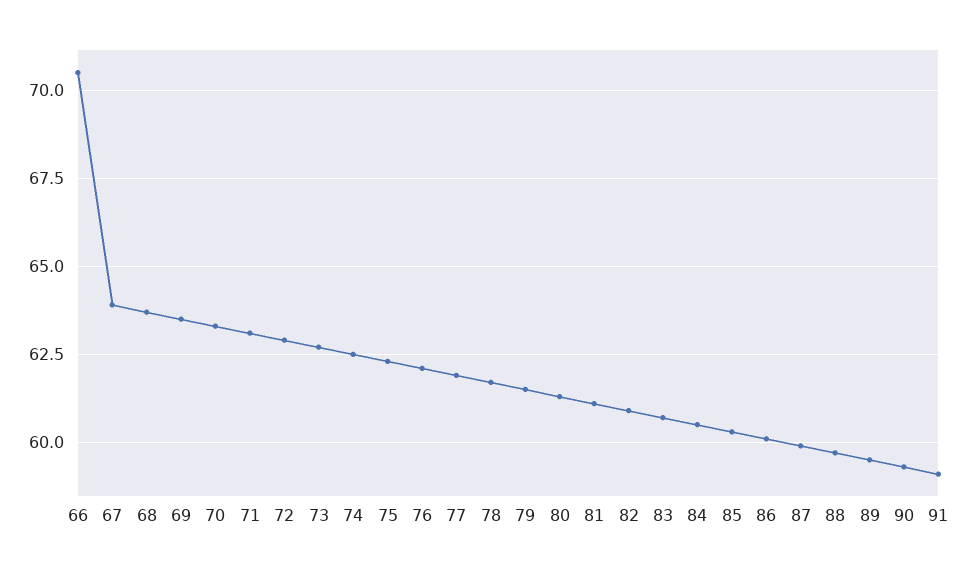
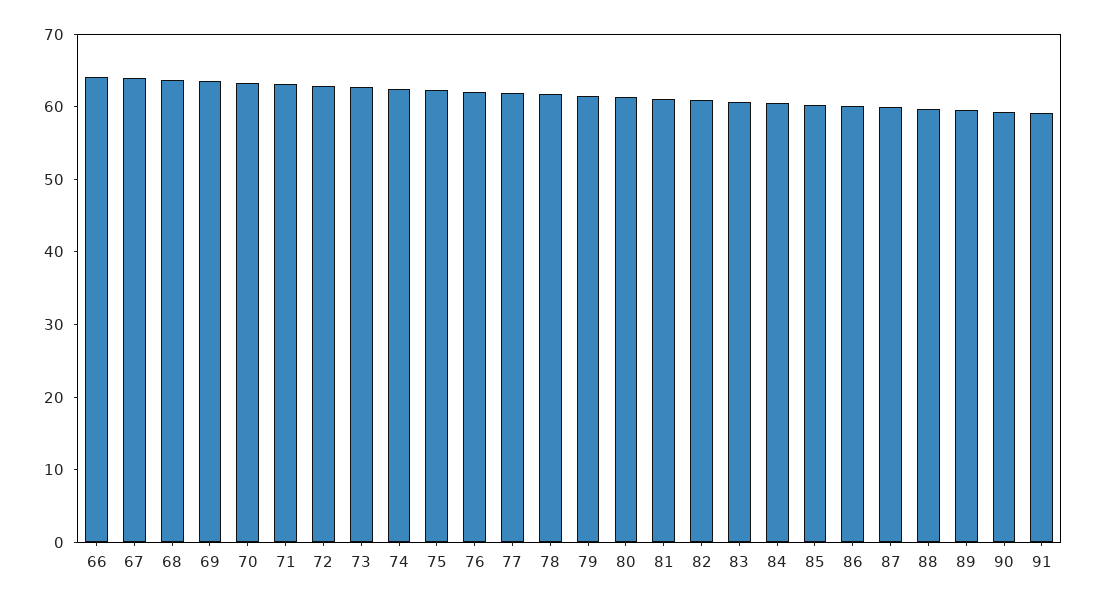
66: 70.5 -> 64

